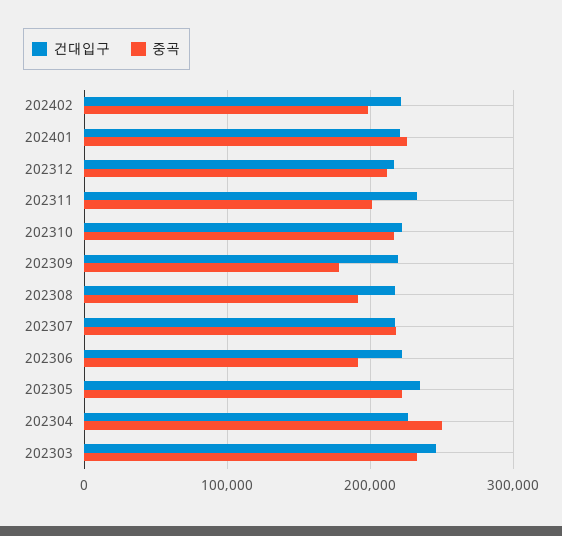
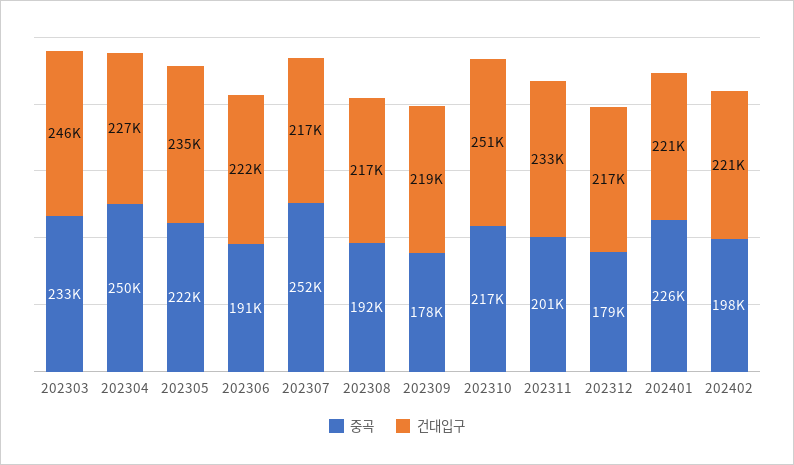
중곡, 202312: 210000 -> 179000
건대입구, 202310: 220000 -> 251000
중곡, 202307: 220000 -> 252000

